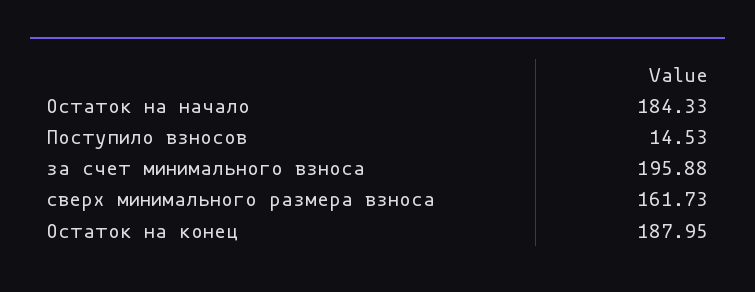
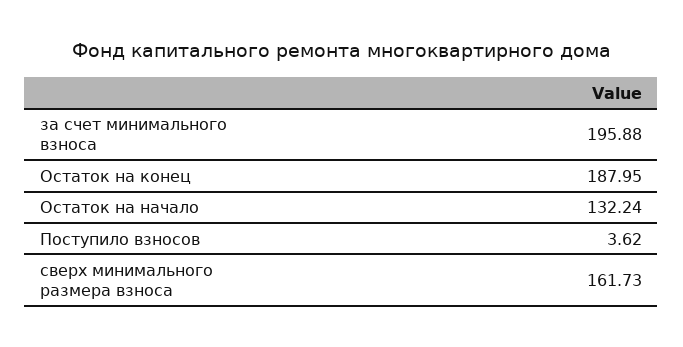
Остаток на начало: 184.33 -> 132.24
Поступило взносов: 14.53 -> 3.62

